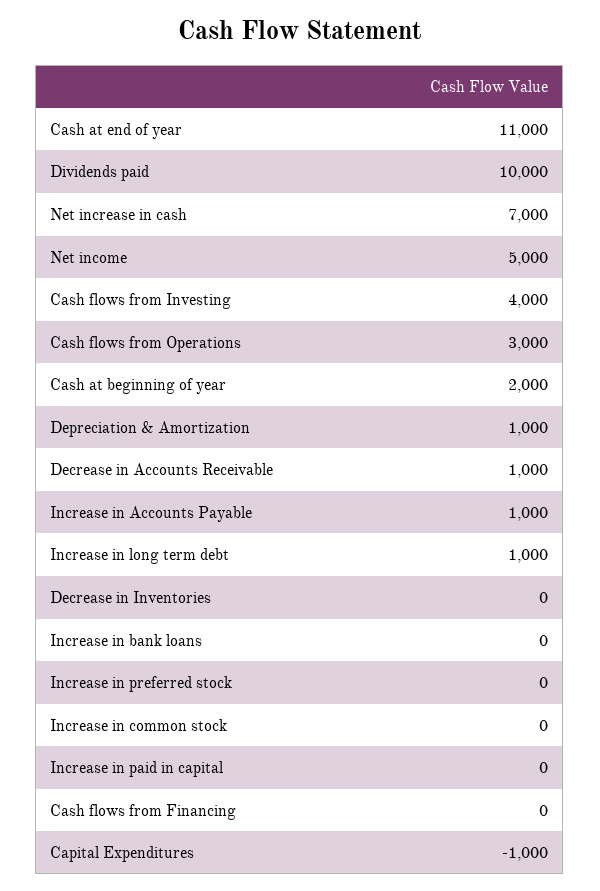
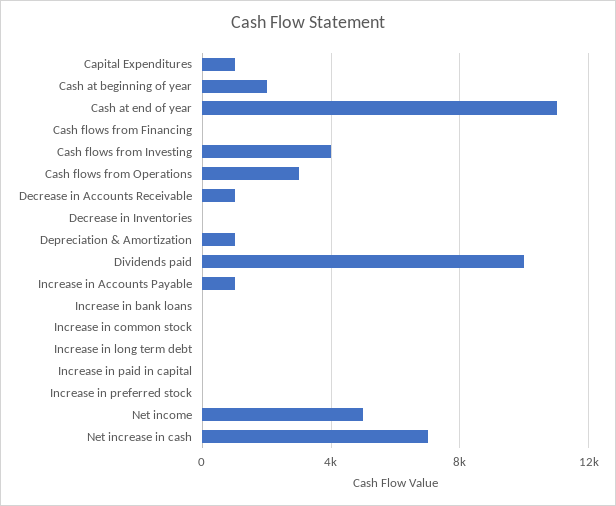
Increase in long term debt: 1000 -> 0
Capital Expenditures: -1000 -> 1000

